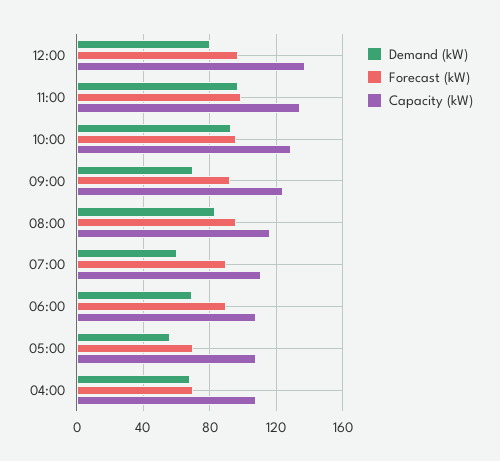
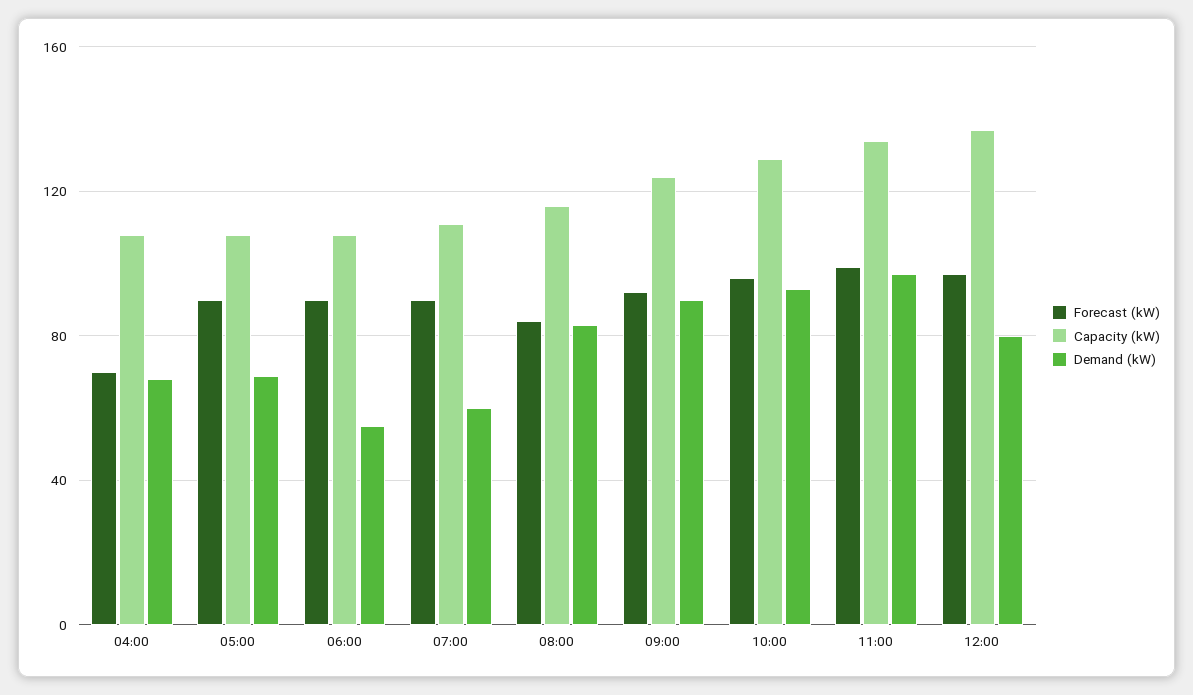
Demand (kW), 09:00: 70 -> 90
Forecast (kW), 08:00: 95 -> 85
Demand (kW), 06:00: 70 -> 55
Demand (kW), 05:00: 55 -> 70
Forecast (kW), 05:00: 70 -> 90

